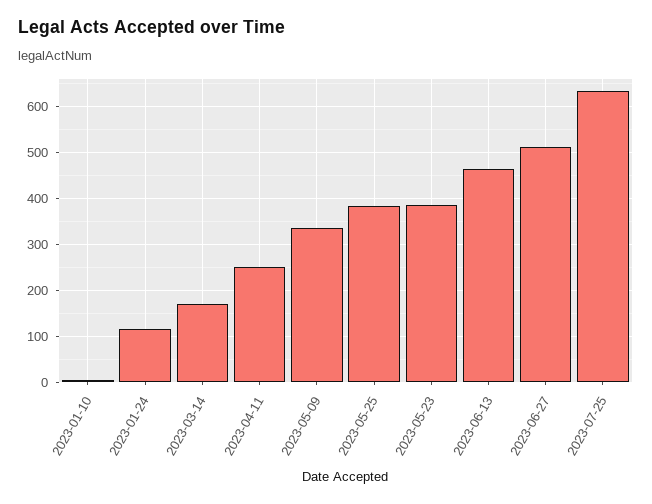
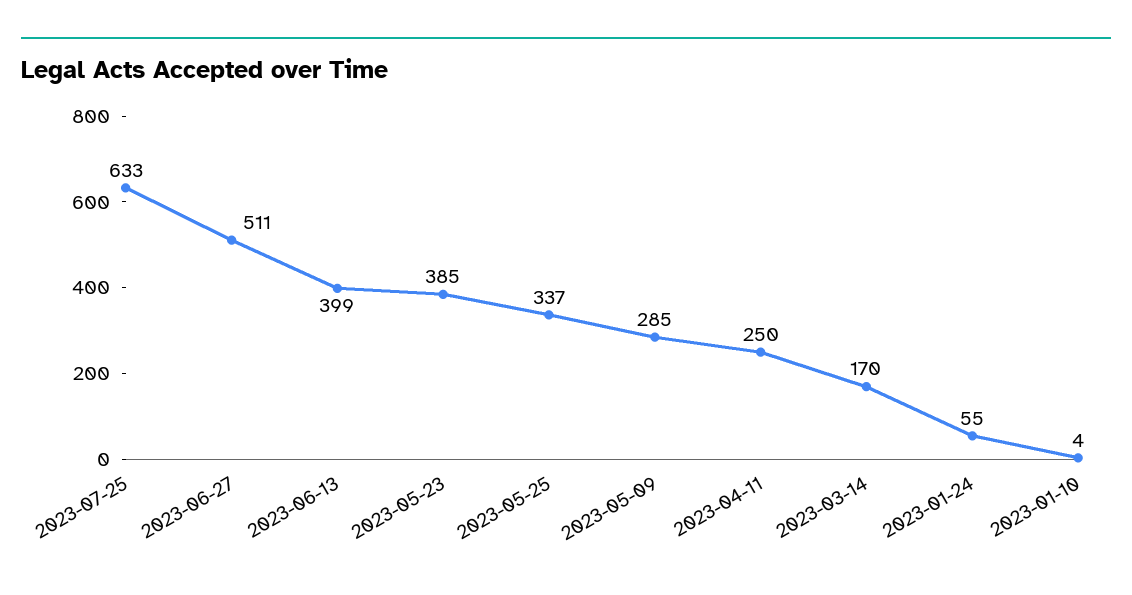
2023-01-24: 120 -> 55
2023-05-09: 340 -> 285
2023-05-25: 380 -> 337
2023-06-13: 460 -> 399

